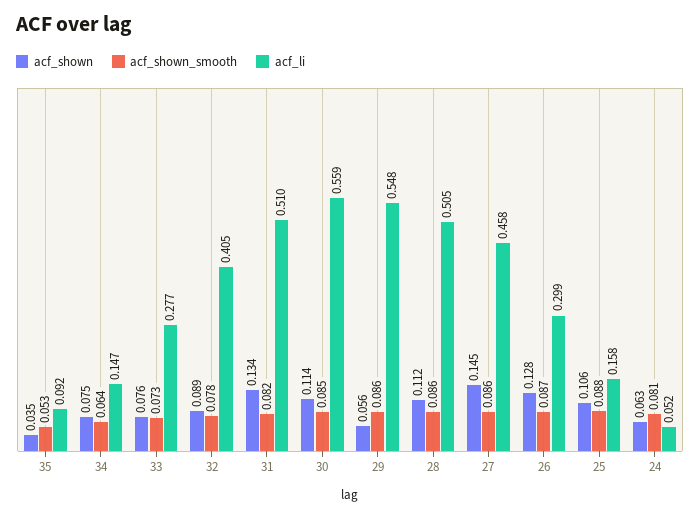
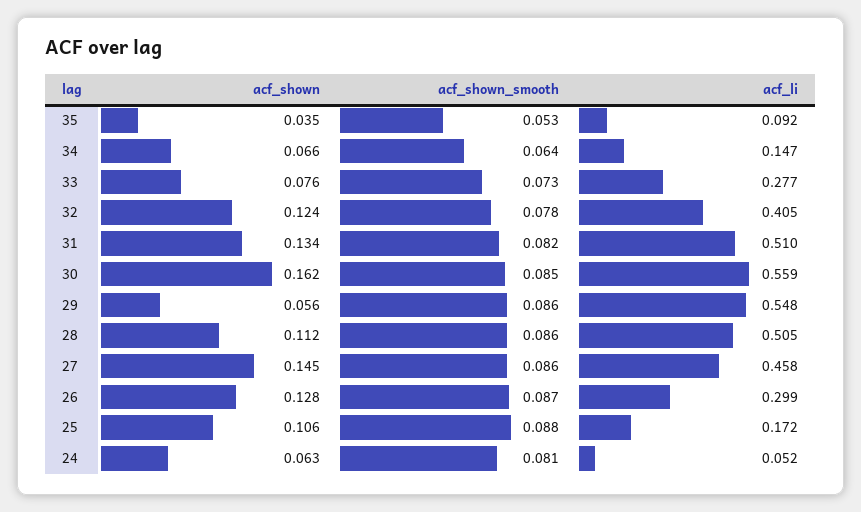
acf_shown, 34: 0.075 -> 0.066
acf_shown, 32: 0.089 -> 0.124
acf_shown, 30: 0.114 -> 0.162
acf_li, 25: 0.158 -> 0.172

